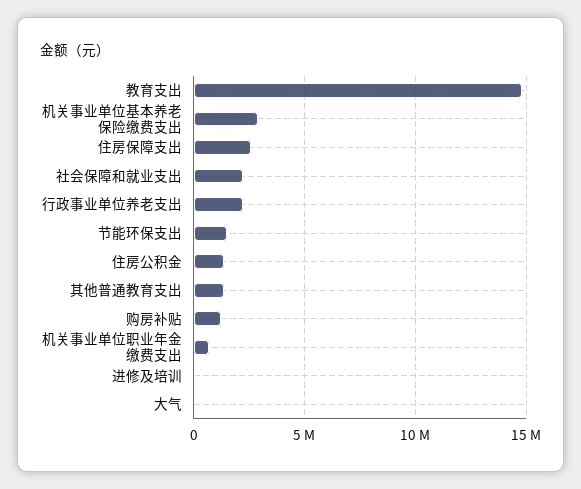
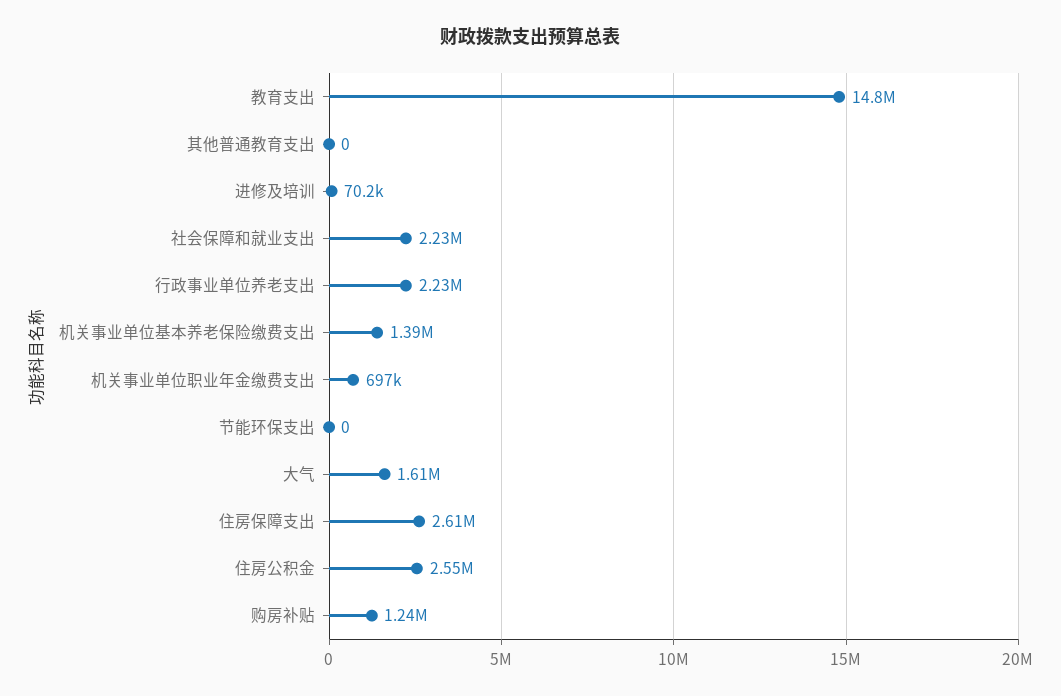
机关事业单位基本养老保险缴费支出: 3000000 -> 1390000
节能环保支出: 1500000 -> 0
住房公积金: 1500000 -> 2550000
其他普通教育支出: 1500000 -> 0
大气: 0 -> 1610000

